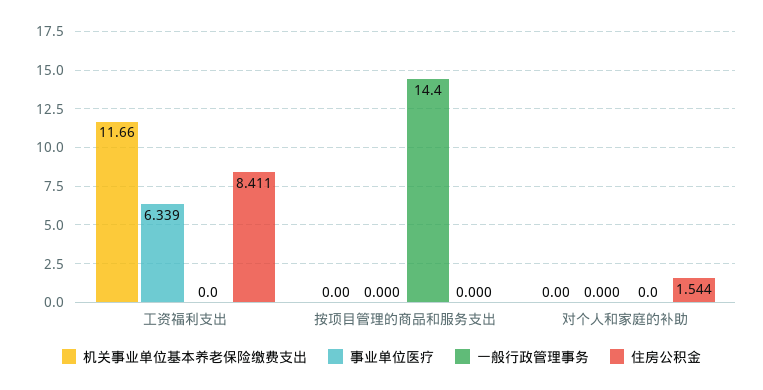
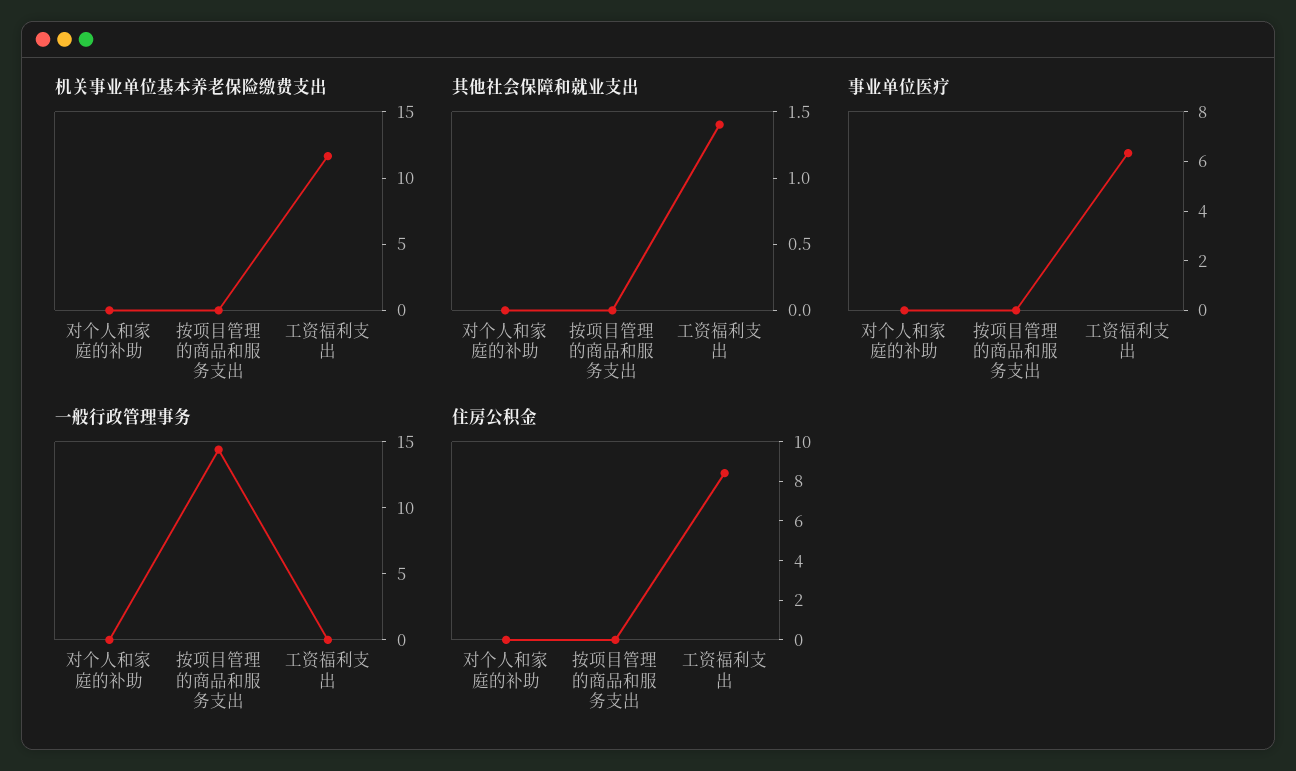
住房公积金, 对个人和家庭的补助: 1.544 -> 0
其他社会保障和就业支出, 对个人和家庭的补助: none -> 0
其他社会保障和就业支出, 按项目管理的商品和服务支出: none -> 0
其他社会保障和就业支出, 工资福利支出: none -> 1.4

